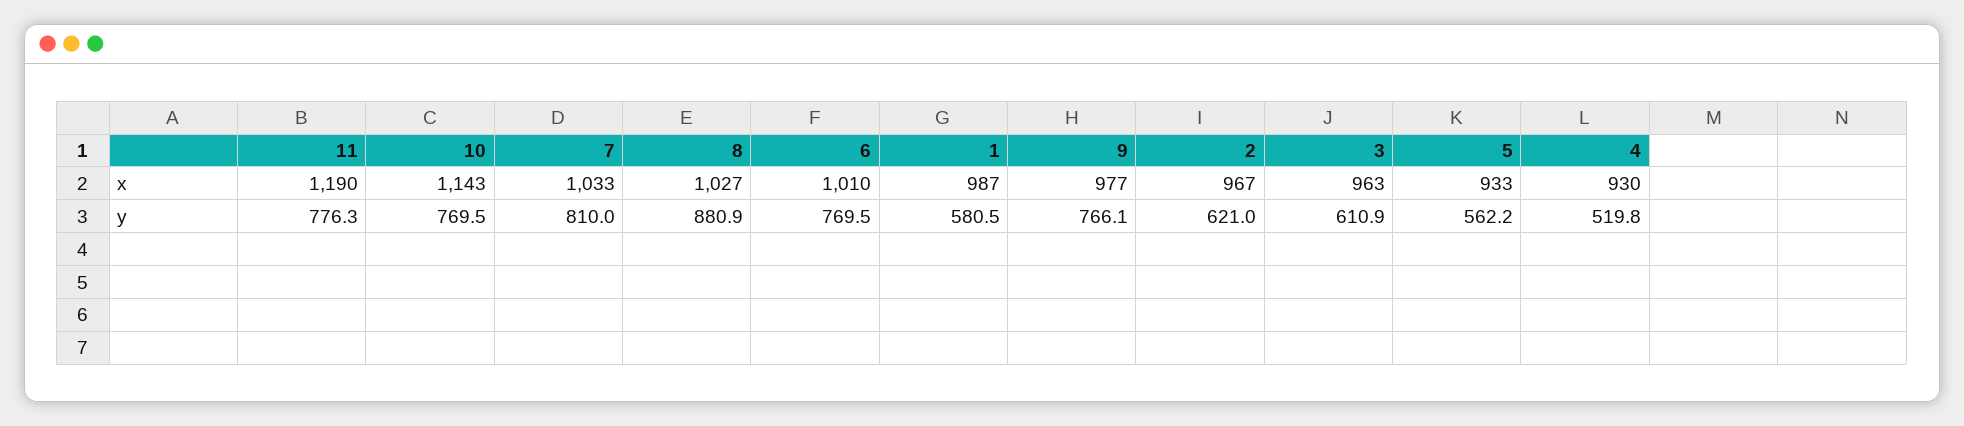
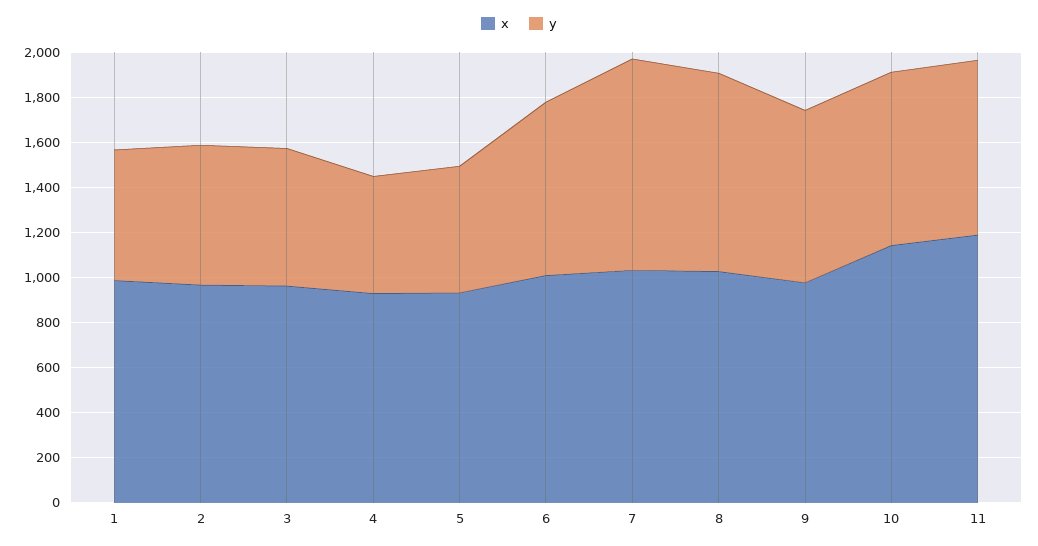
y, 7: 810 -> 950

